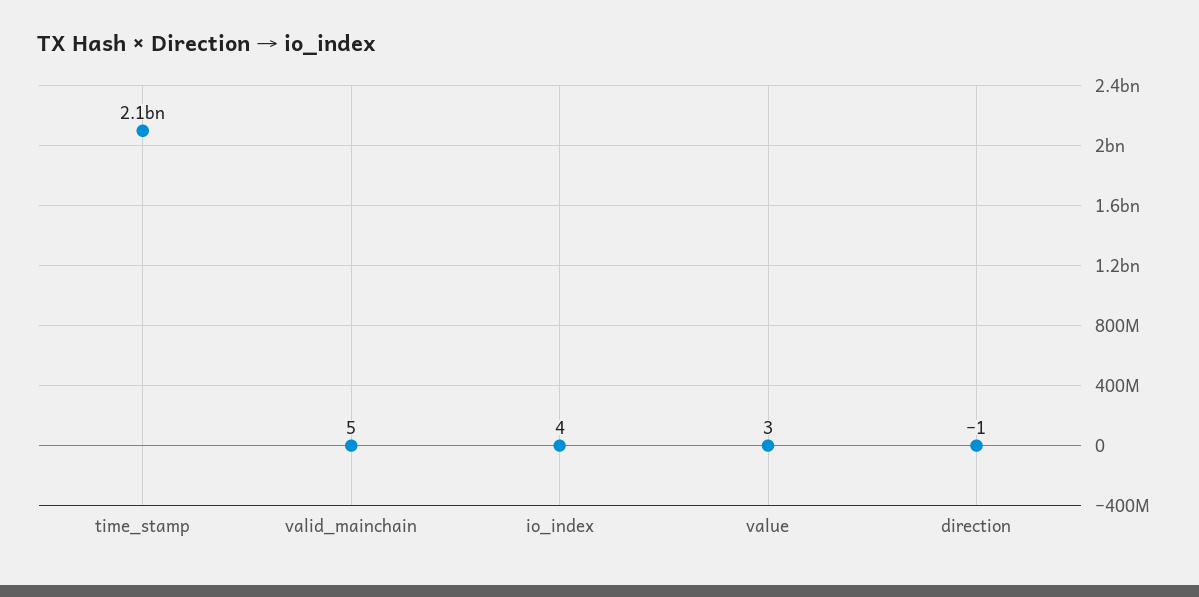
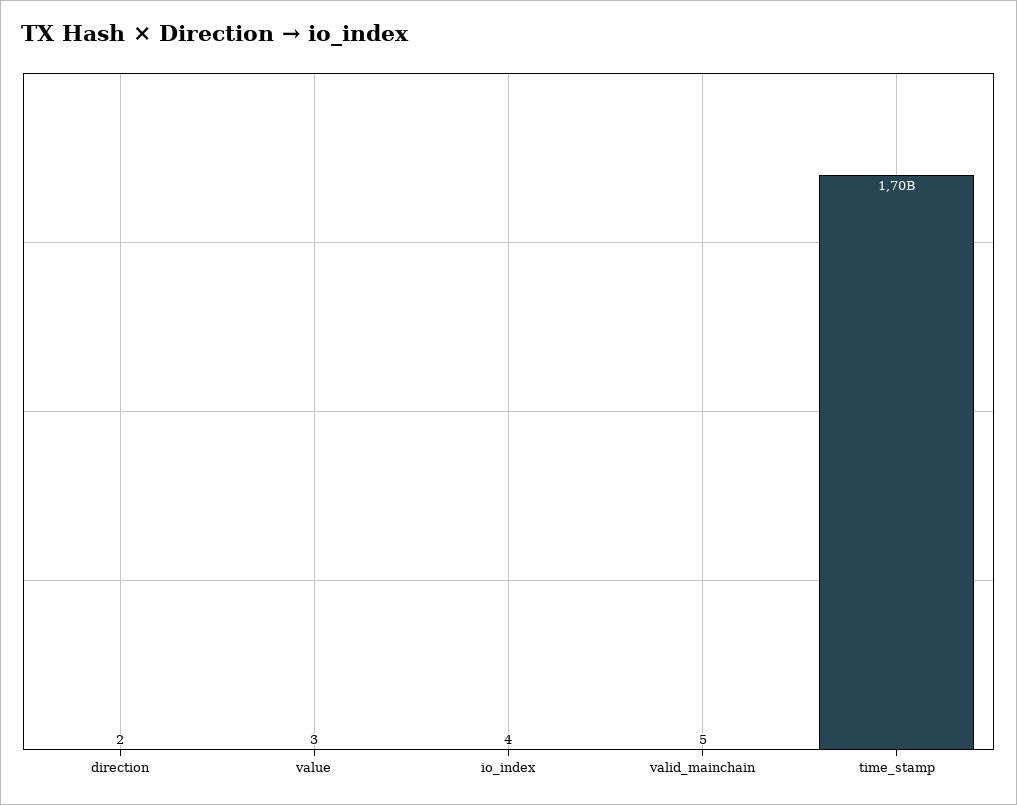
time_stamp: 2100000000 -> 1700000000
direction: -1 -> 2

